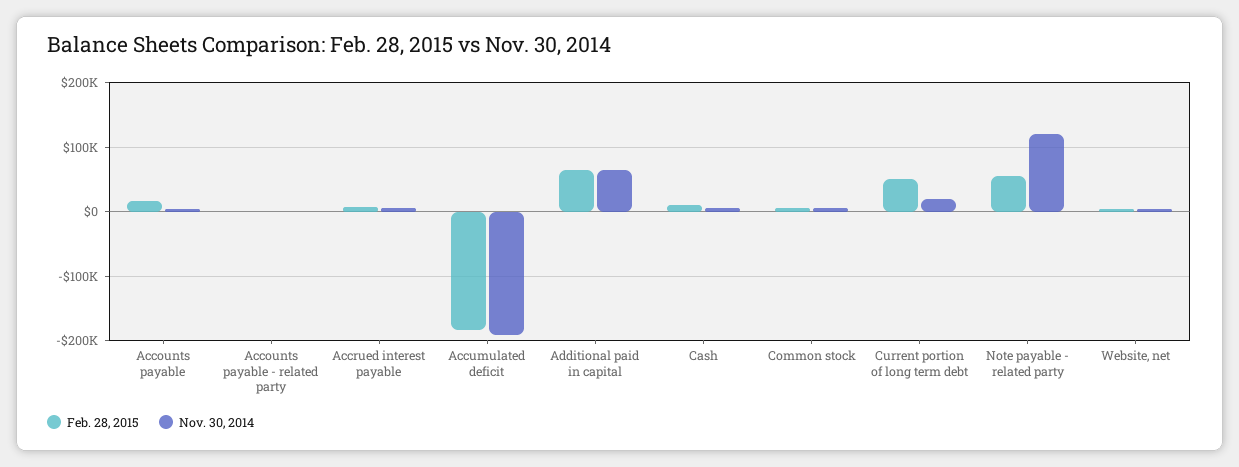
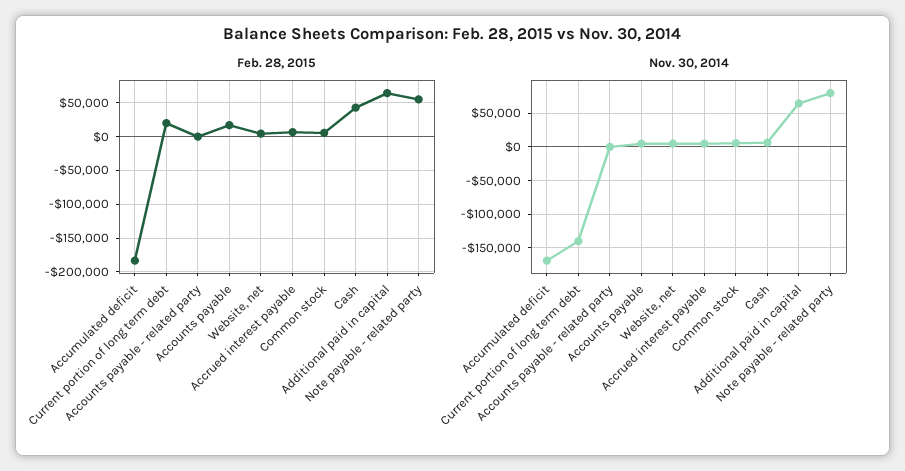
Nov. 30, 2014, Accumulated deficit: -190000 -> -170000
Feb. 28, 2015, Cash: 10000 -> 40000
Feb. 28, 2015, Current portion of long term debt: 50000 -> 20000
Nov. 30, 2014, Current portion of long term debt: 20000 -> -140000
Nov. 30, 2014, Note payable - related party: 120000 -> 80000

